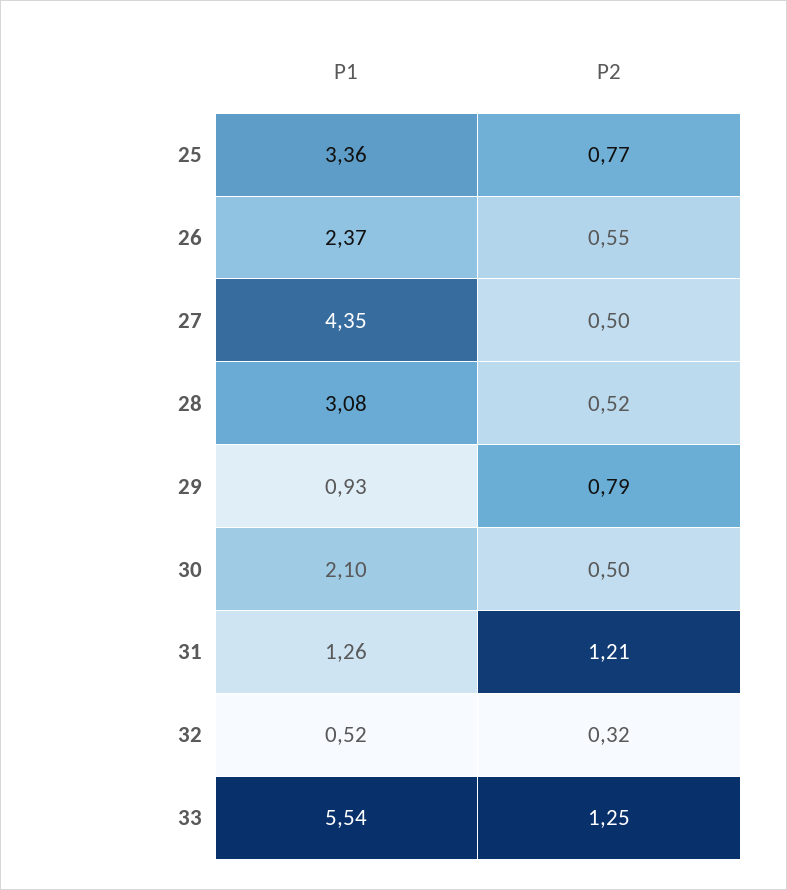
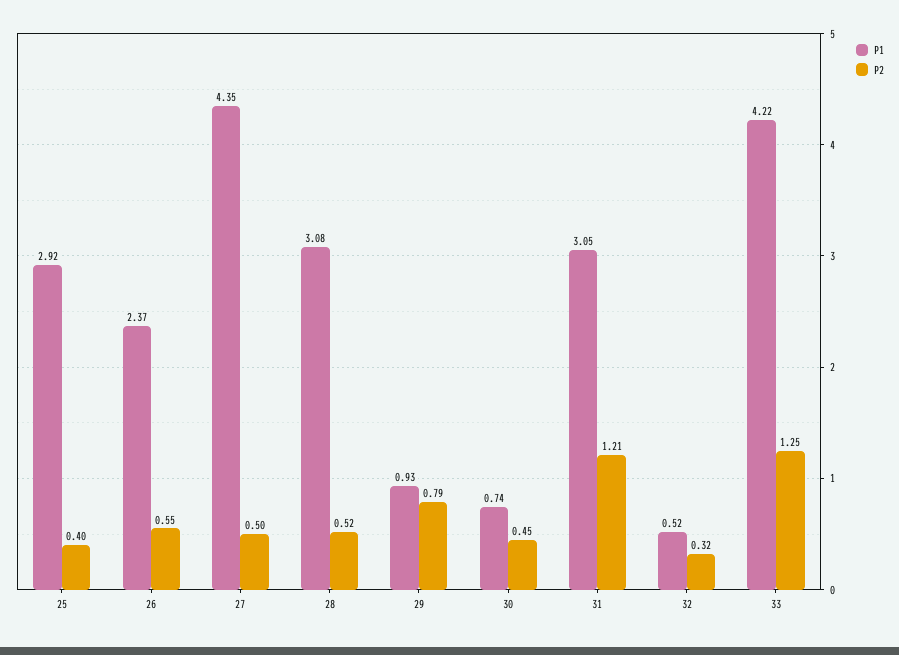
P1, 25: 3.36 -> 2.92
P2, 25: 0.77 -> 0.4
P1, 30: 2.1 -> 0.74
P2, 30: 0.5 -> 0.45
P1, 31: 1.26 -> 3.05
P1, 33: 5.54 -> 4.22

